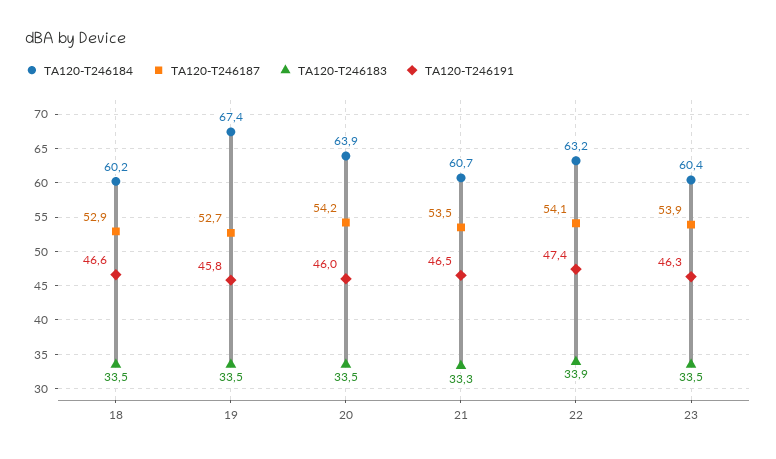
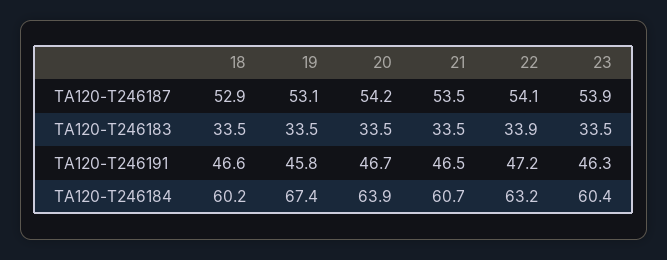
TA120-T246187, 19: 52.7 -> 53.1
TA120-T246191, 20: 46 -> 46.7
TA120-T246183, 21: 33.3 -> 33.5
TA120-T246191, 22: 47.4 -> 47.2

